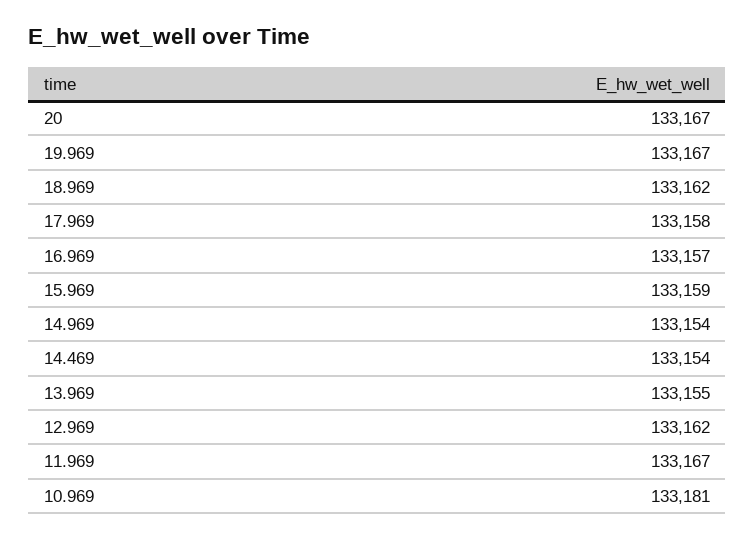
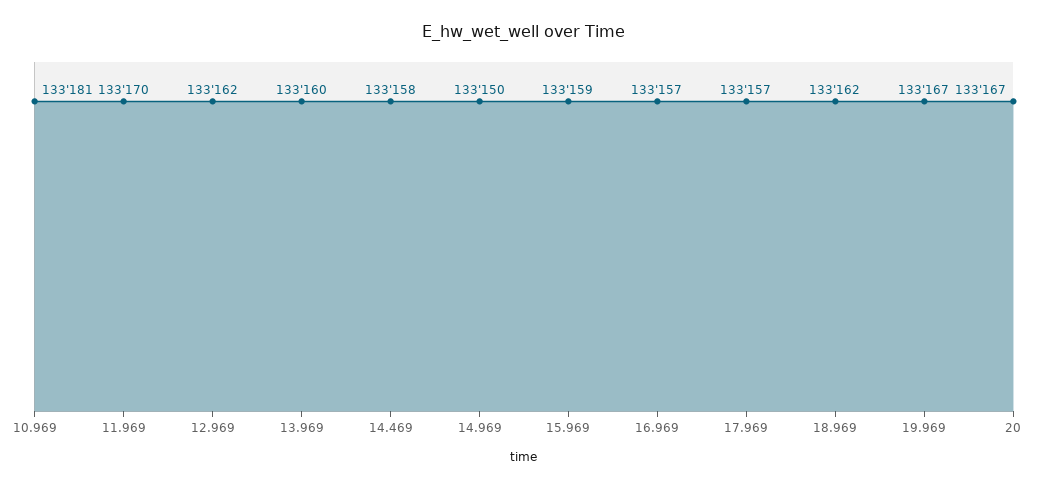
17.969: 133158 -> 133157
14.969: 133154 -> 133150
14.469: 133154 -> 133158
13.969: 133155 -> 133160
11.969: 133167 -> 133170

